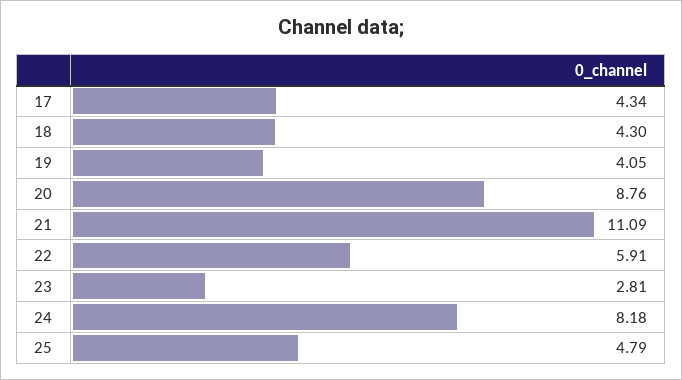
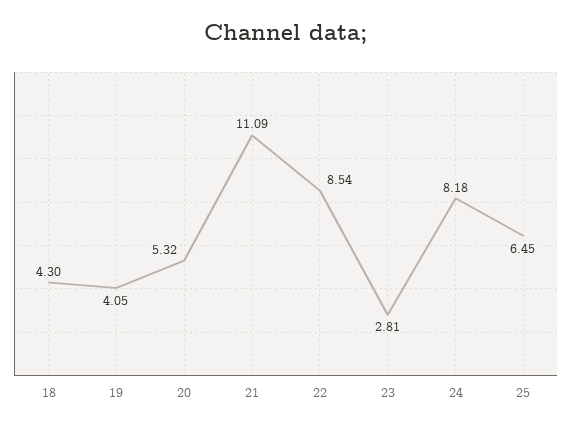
17: 4.34 -> none
20: 8.76 -> 5.32
22: 5.91 -> 8.54
25: 4.79 -> 6.45

